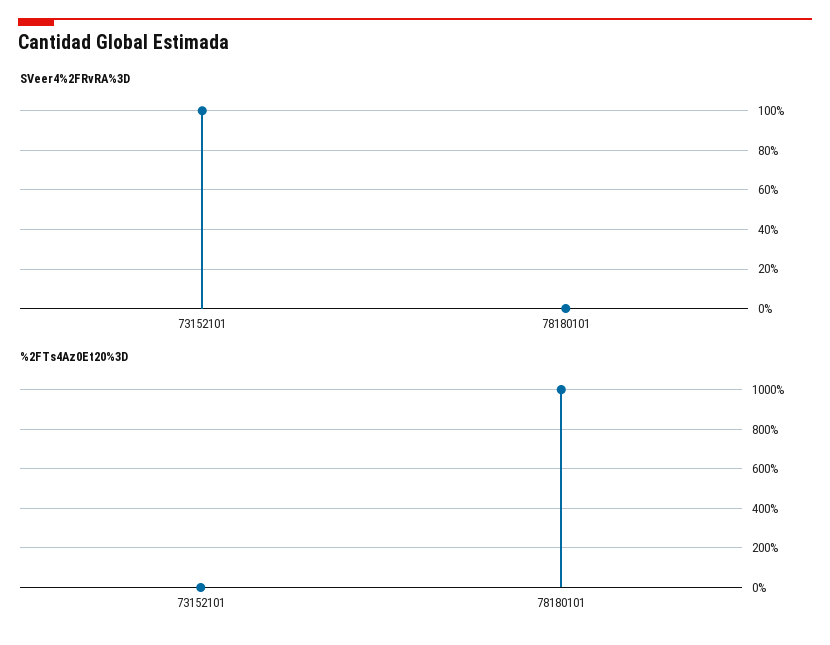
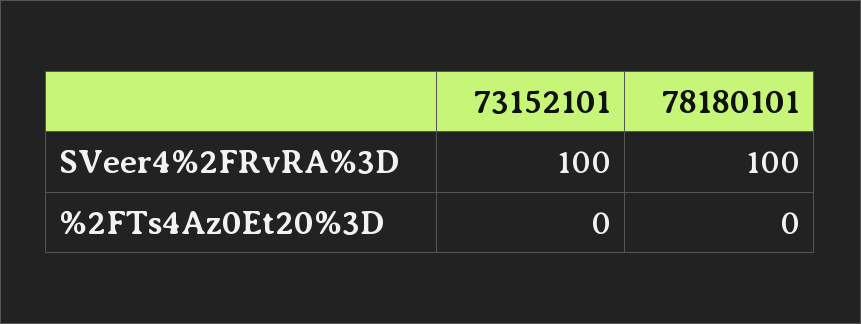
SVeer4%2FRvRA%3D, 78180101: 0 -> 100
%2FTs4Az0Et20%3D, 78180101: 1000 -> 0

